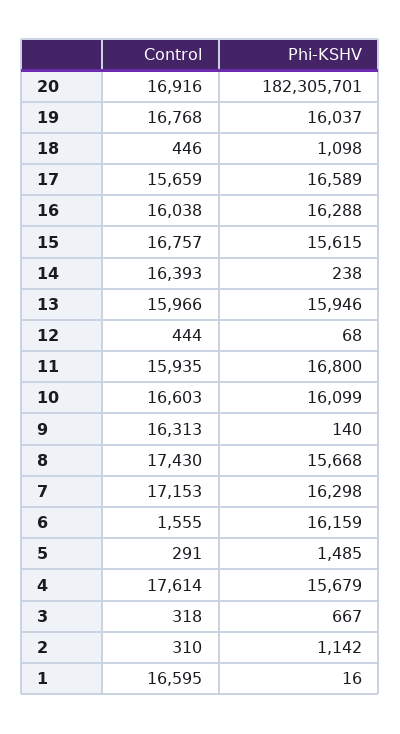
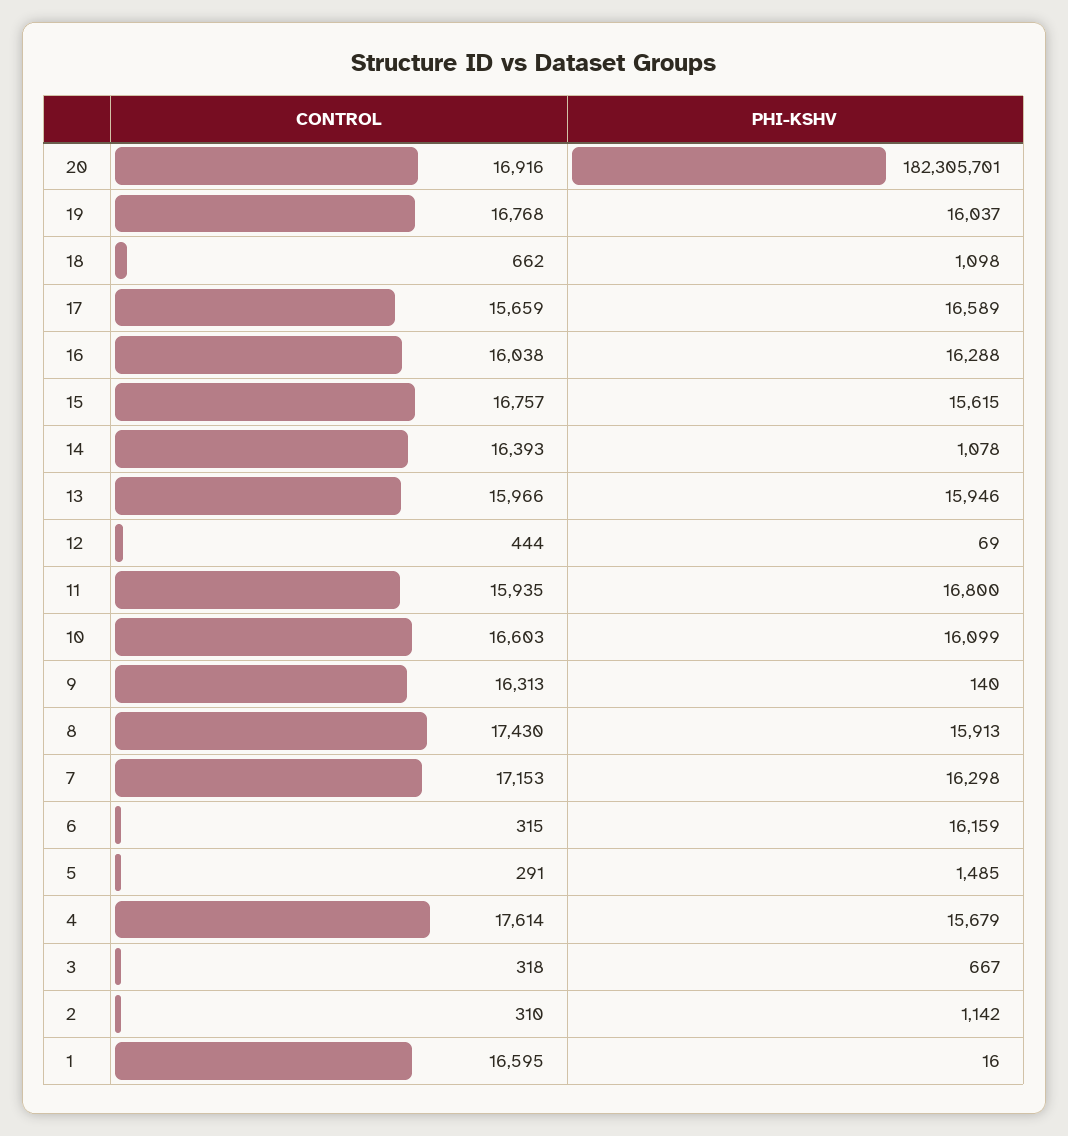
Control, 18: 446 -> 662
Phi-KSHV, 14: 238 -> 1078
Phi-KSHV, 12: 68 -> 69
Phi-KSHV, 8: 15668 -> 15913
Control, 6: 1555 -> 315

